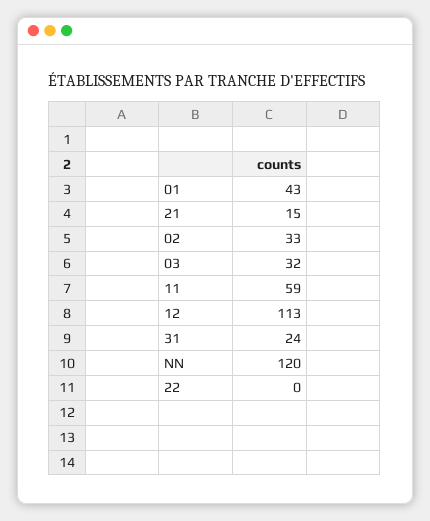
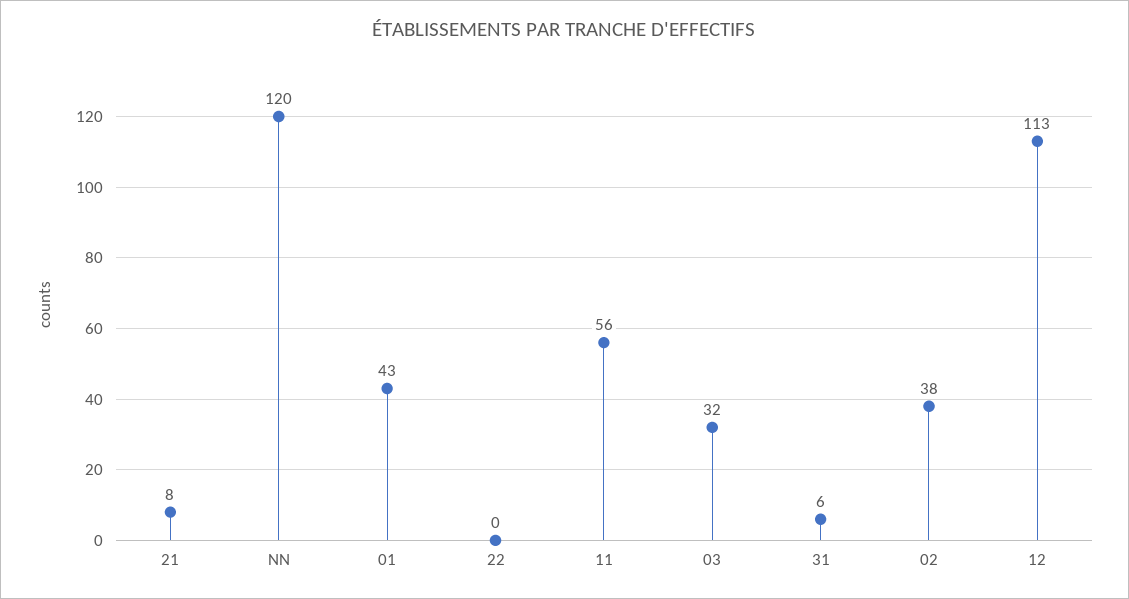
21: 15 -> 8
02: 33 -> 38
11: 59 -> 56
31: 24 -> 6

